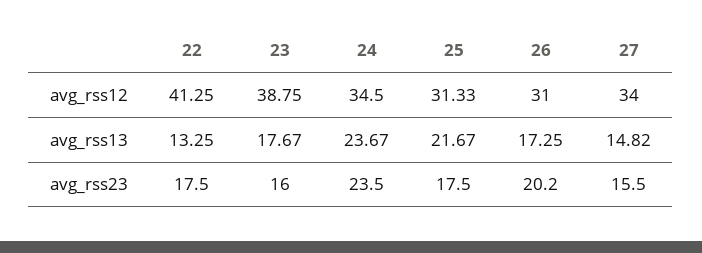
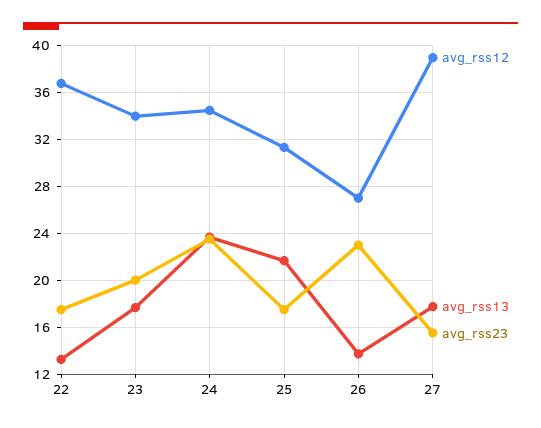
avg_rss12, 22: 41.25 -> 37
avg_rss12, 23: 38.75 -> 34
avg_rss12, 26: 31 -> 27
avg_rss12, 27: 34 -> 39
avg_rss13, 26: 17.25 -> 14
avg_rss13, 27: 14.82 -> 18
avg_rss23, 23: 16 -> 20
avg_rss23, 26: 20.2 -> 23

